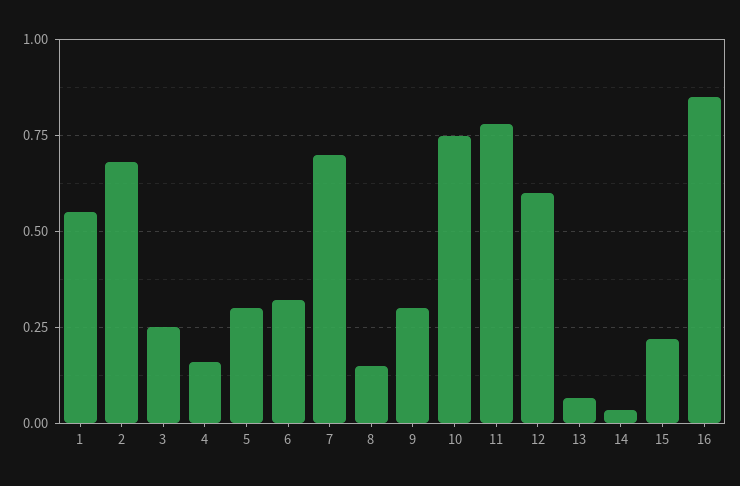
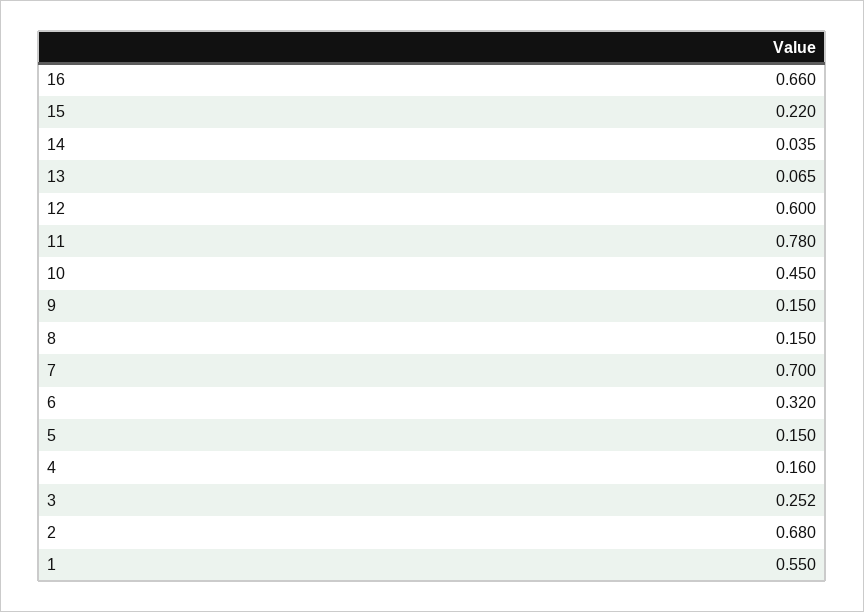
5: 0.3 -> 0.15
9: 0.3 -> 0.15
10: 0.75 -> 0.45
16: 0.85 -> 0.66

